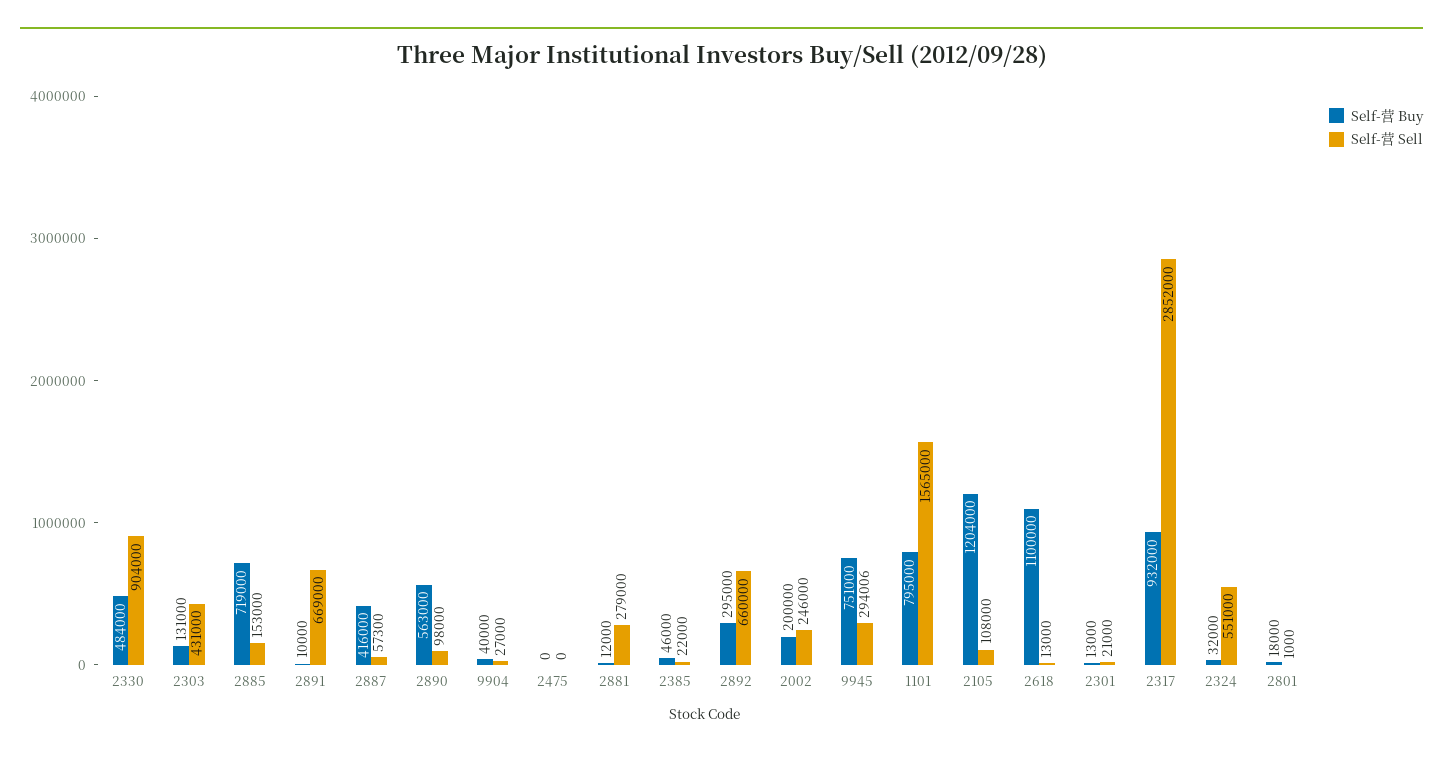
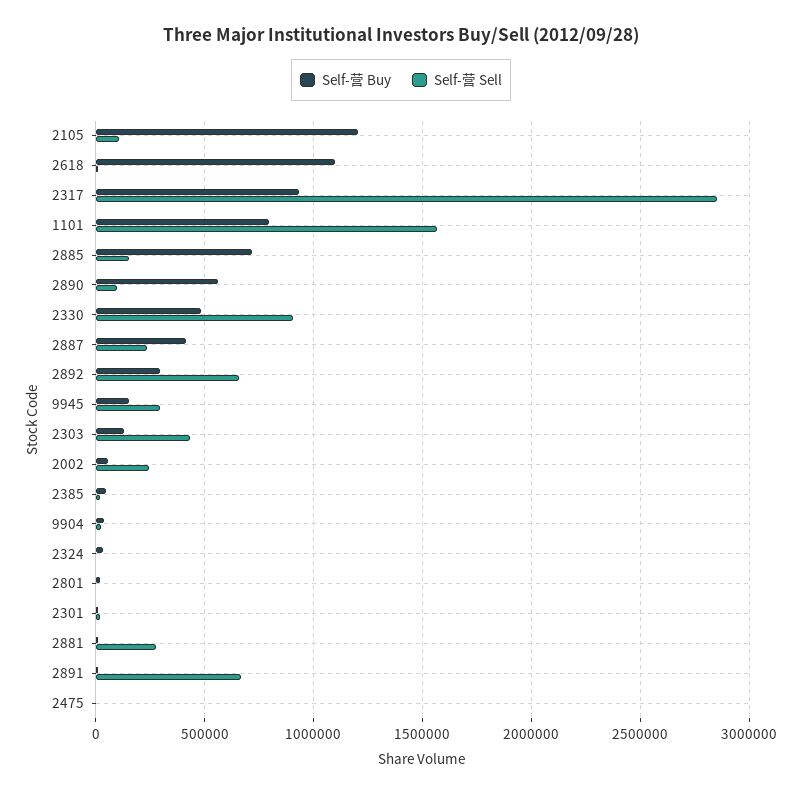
Self-营 Sell, 2887: 57300 -> 250000
Self-营 Buy, 2002: 200000 -> 50000
Self-营 Buy, 9945: 751000 -> 150000
Self-营 Sell, 2324: 551000 -> 0

